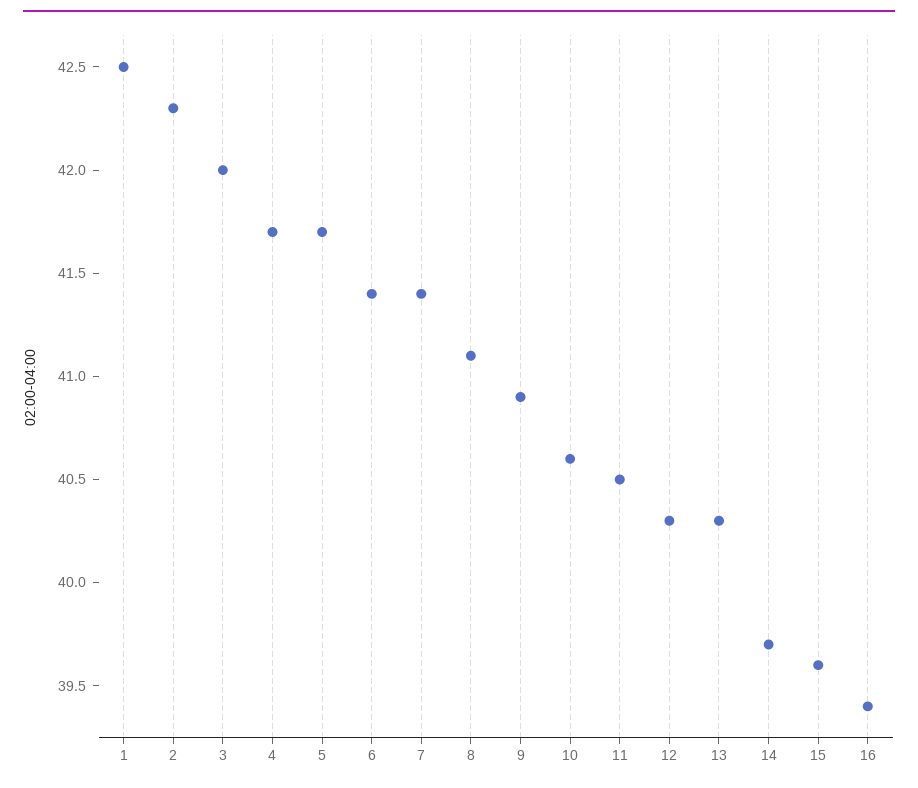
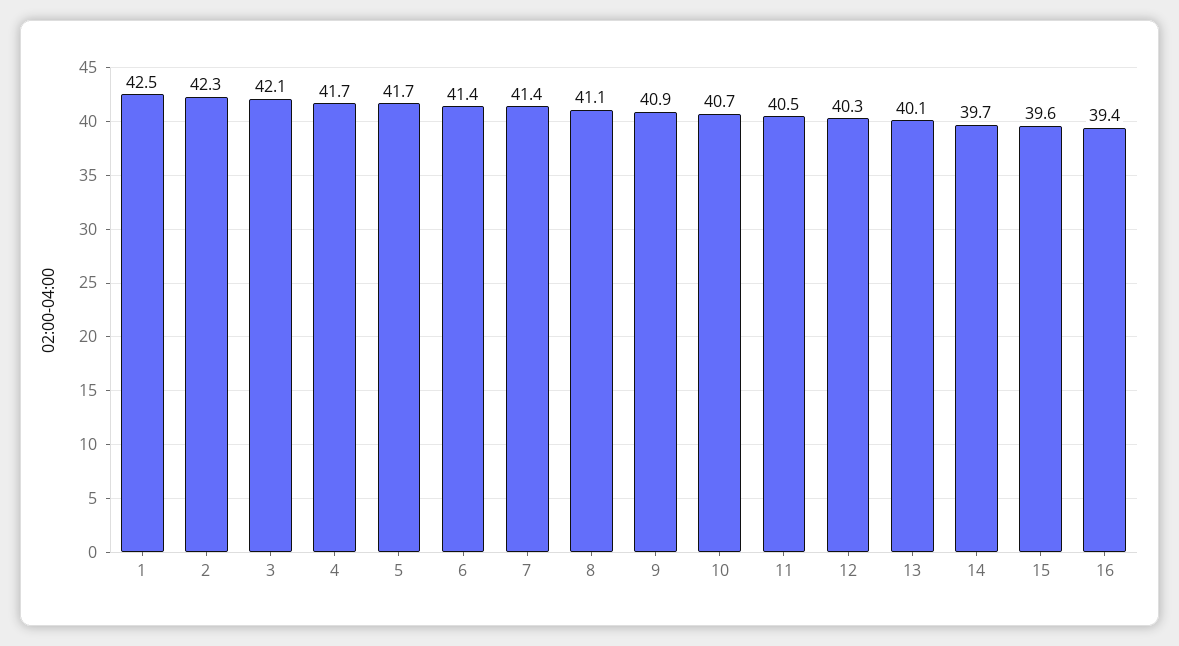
3: 42 -> 42.1
10: 40.6 -> 40.7
13: 40.3 -> 40.1

